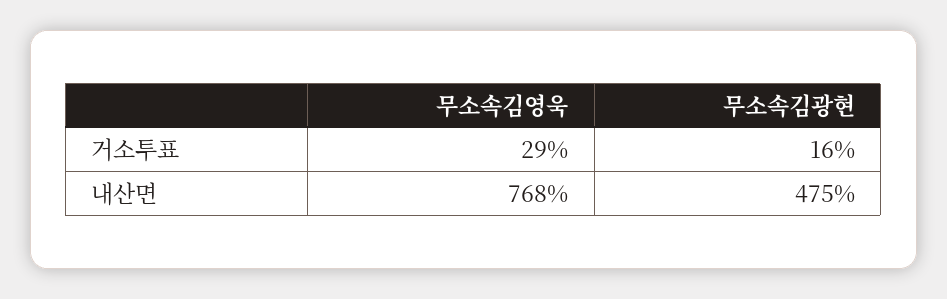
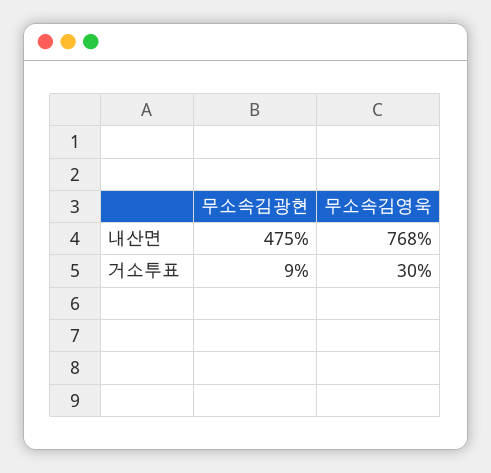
무소속김영욱, 거소투표: 29 -> 30
무소속김광현, 거소투표: 16 -> 9

